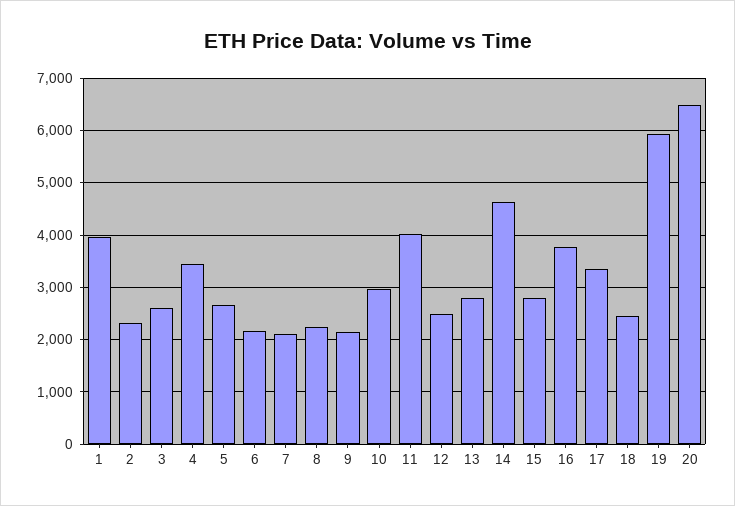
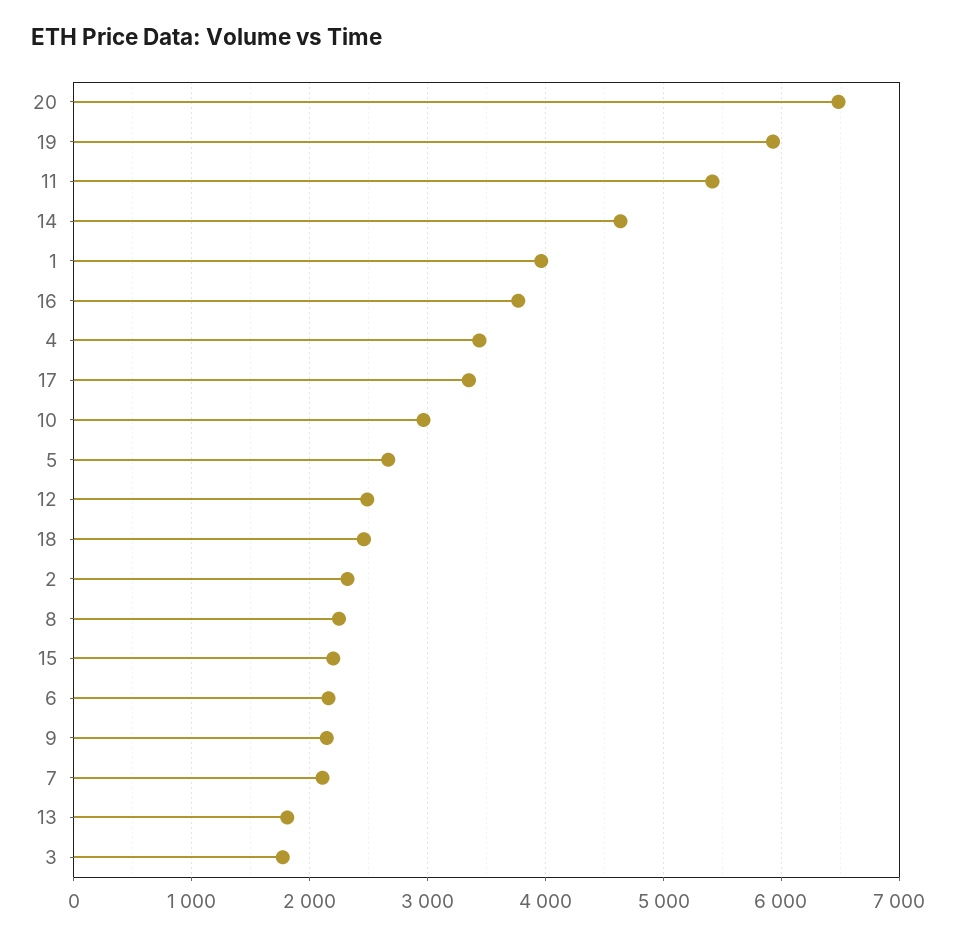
3: 2600 -> 1800
11: 4000 -> 5400
13: 2800 -> 1800
15: 2800 -> 2200

